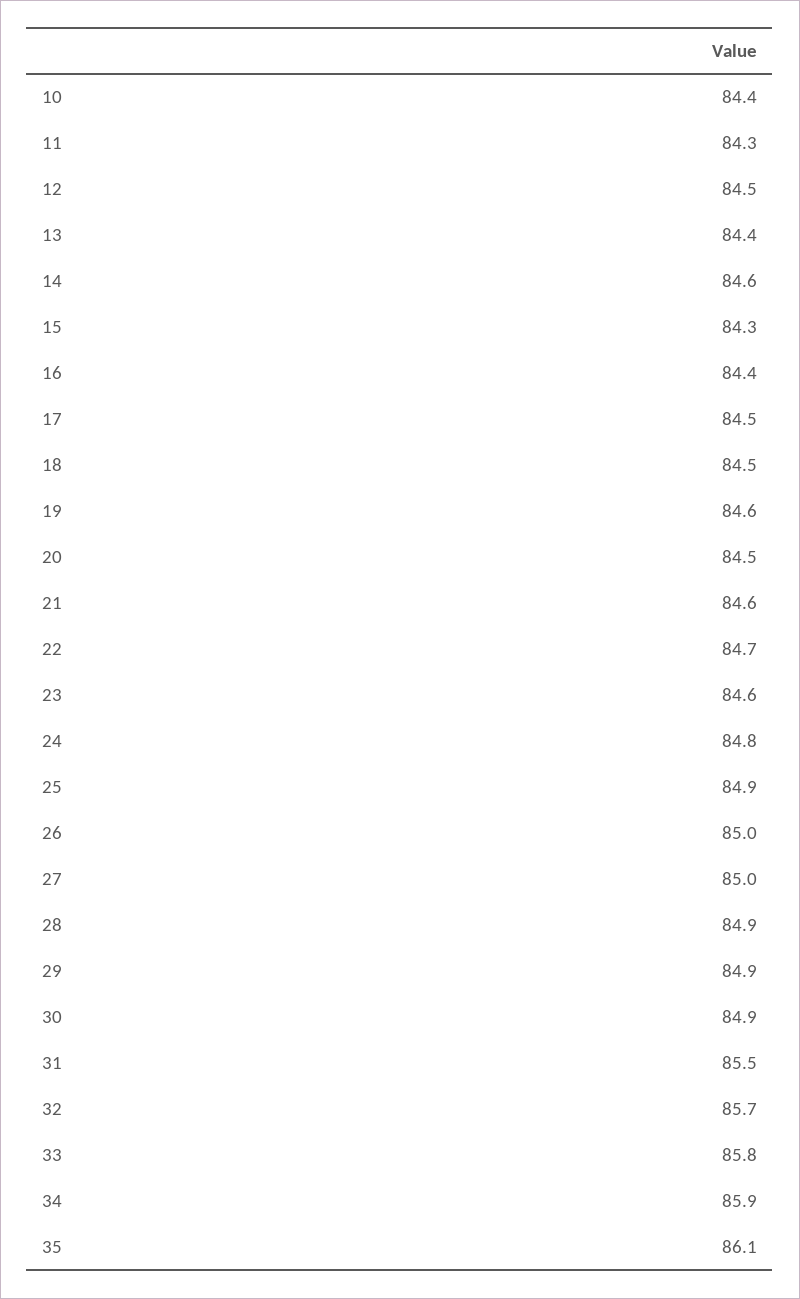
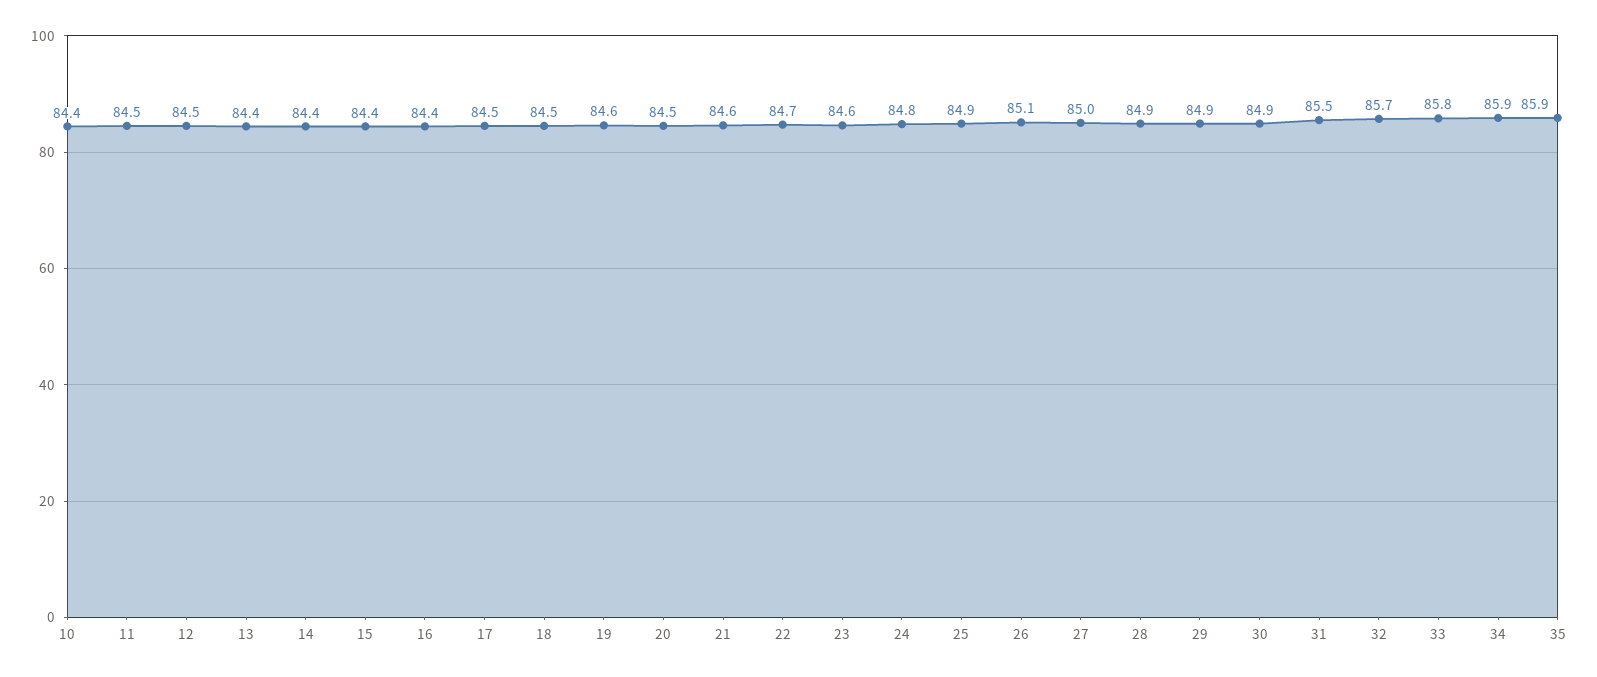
11: 84.3 -> 84.5
14: 84.6 -> 84.4
15: 84.3 -> 84.4
26: 85 -> 85.1
35: 86.1 -> 85.9

